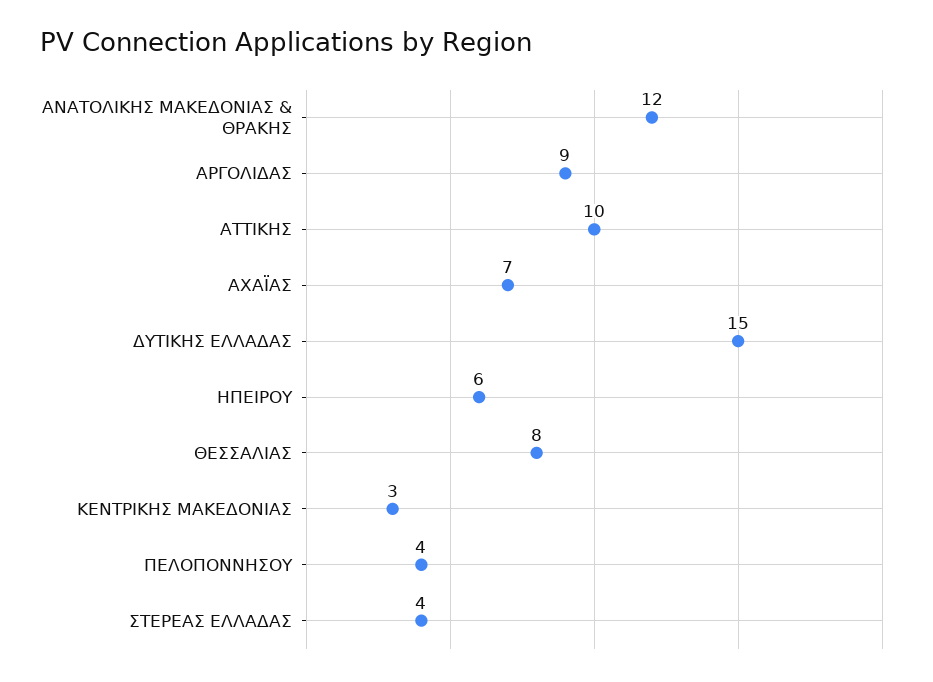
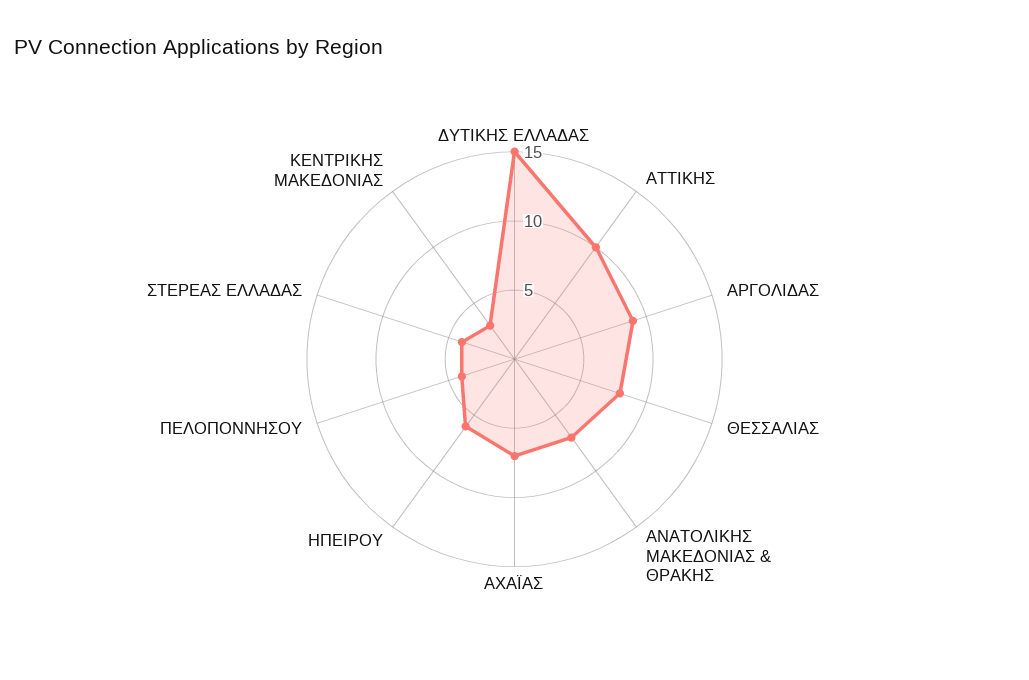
ΑΝΑΤΟΛΙΚΗΣ ΜΑΚΕΔΟΝΙΑΣ & ΘΡΑΚΗΣ: 12 -> 7

